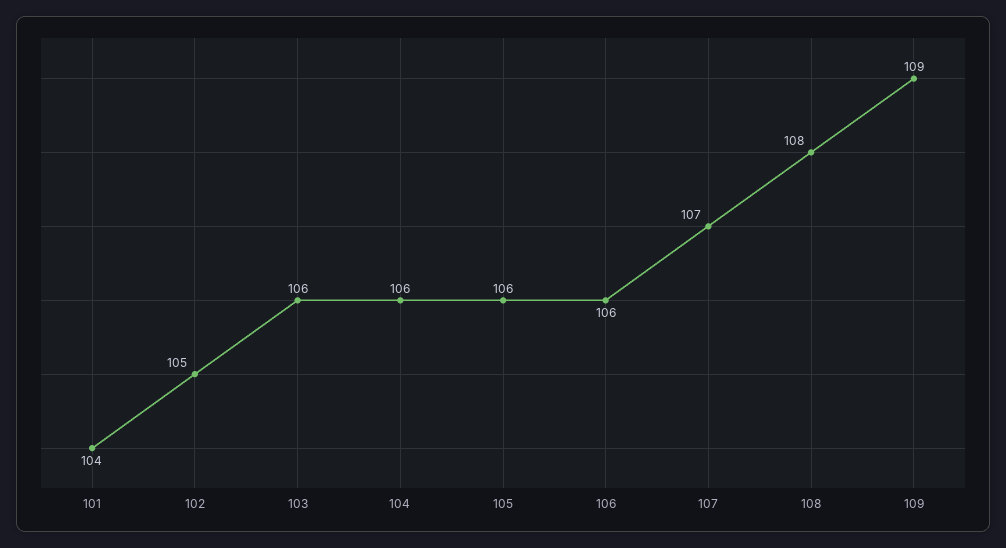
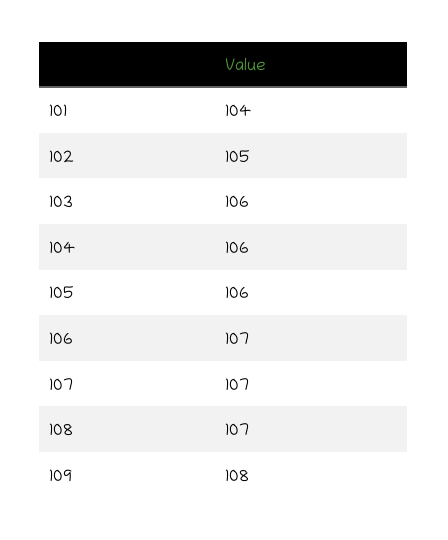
106: 106 -> 107
108: 108 -> 107
109: 109 -> 108

